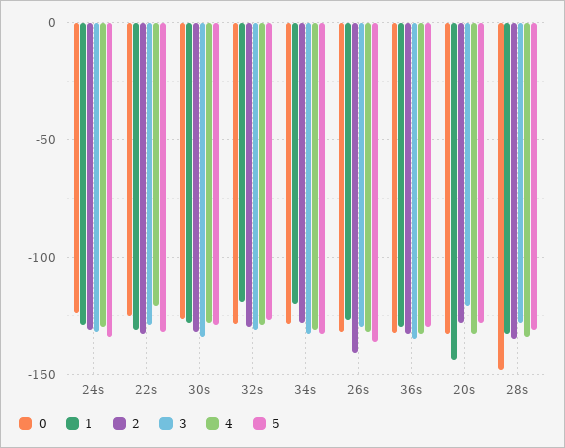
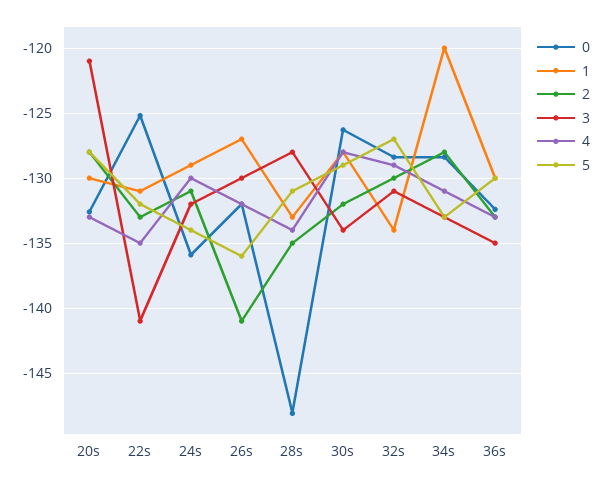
0, 24s: -125 -> -136
3, 22s: -130 -> -141
4, 22s: -120 -> -135
1, 32s: -120 -> -134
1, 20s: -145 -> -130

